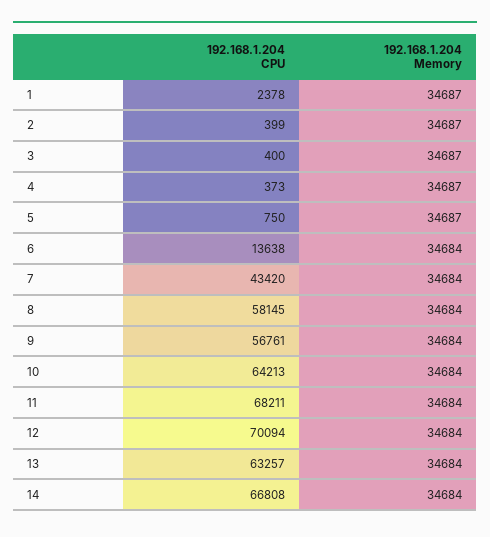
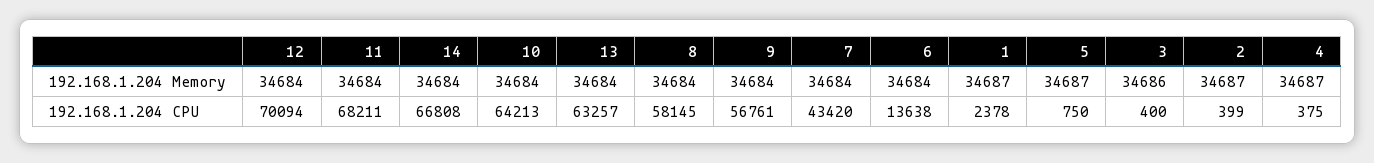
192.168.1.204 Memory, 3: 34687 -> 34686
192.168.1.204 CPU, 4: 373 -> 375

